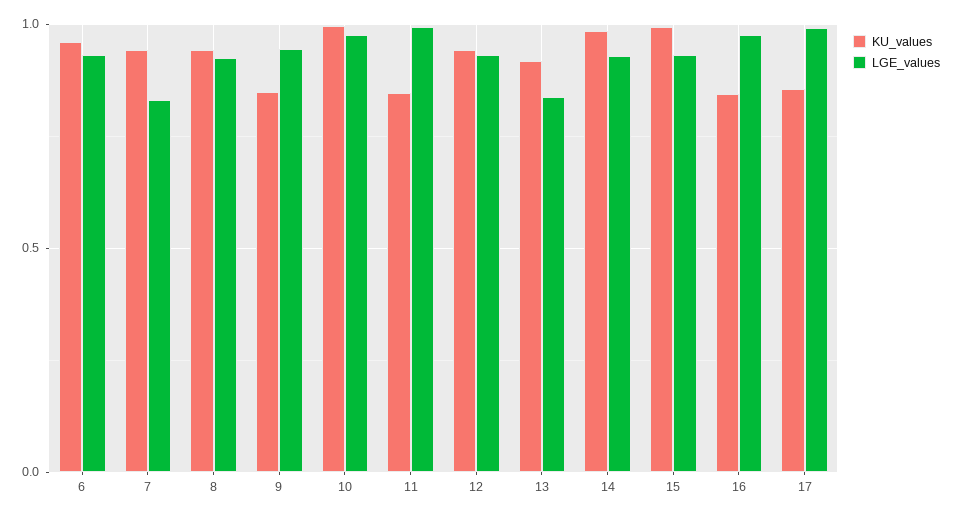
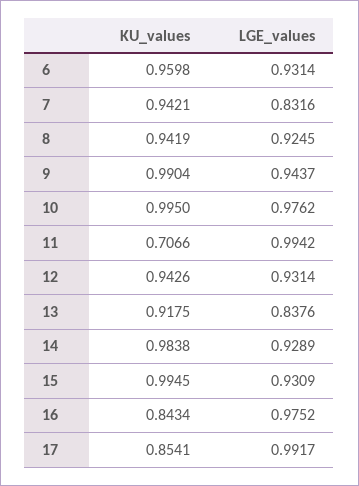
KU_values, 9: 0.85 -> 0.9904
KU_values, 11: 0.85 -> 0.7066

